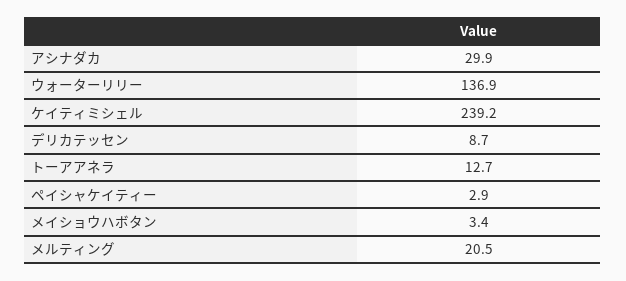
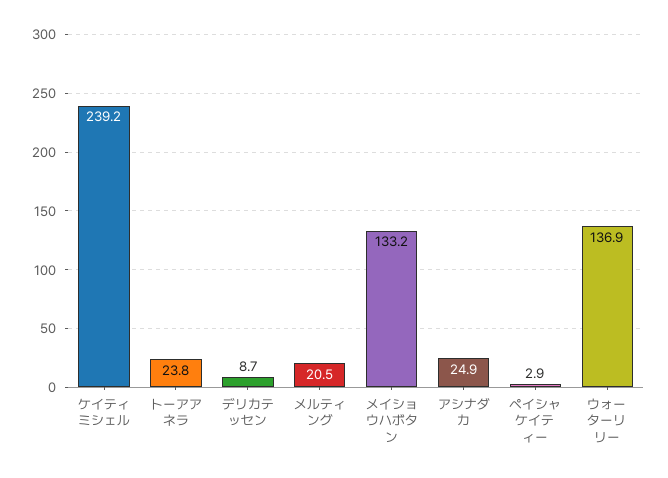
アシナダカ: 29.9 -> 24.9
トーアアネラ: 12.7 -> 23.8
メイショウハボタン: 3.4 -> 133.2

